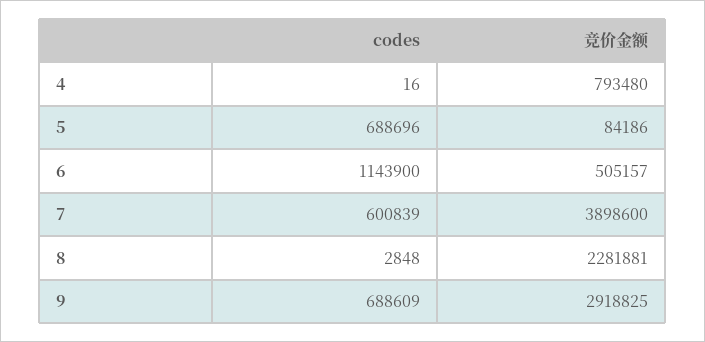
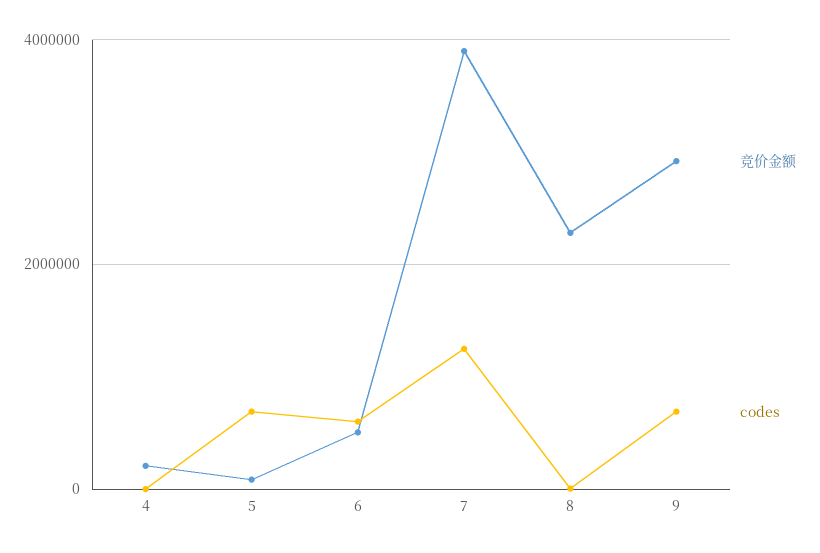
竞价金额, 4: 793480 -> 200000
codes, 6: 1143900 -> 600000
codes, 7: 600839 -> 1200000

